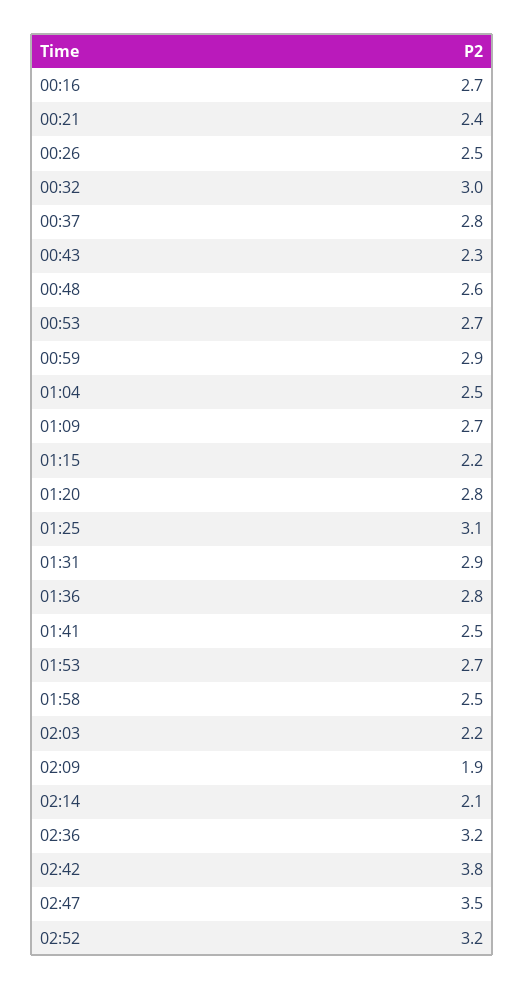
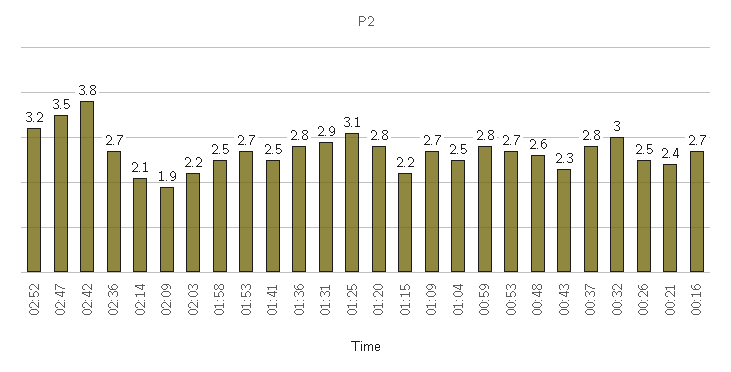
00:59: 2.9 -> 2.8
02:36: 3.2 -> 2.7

